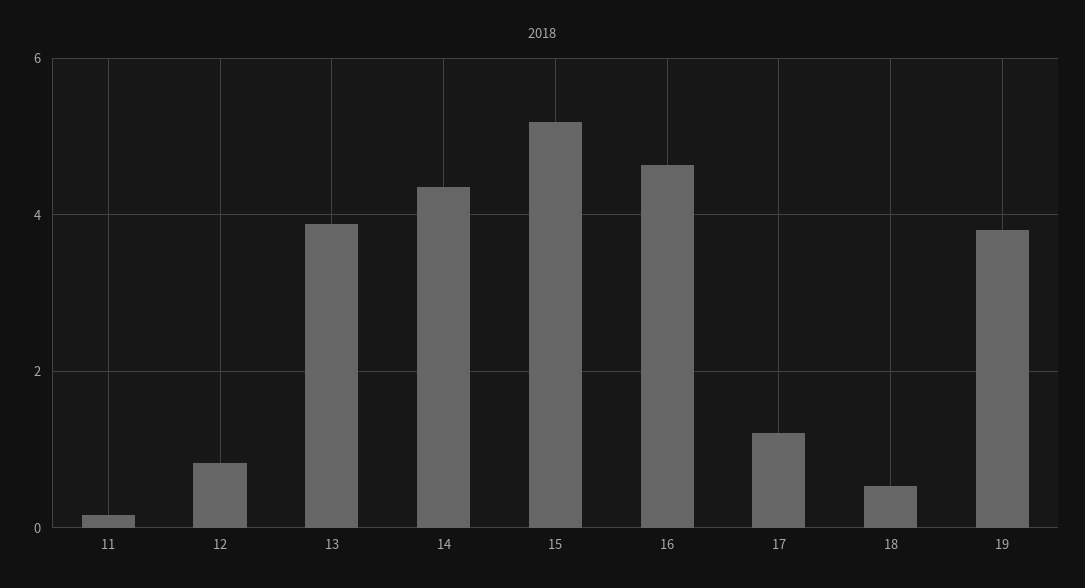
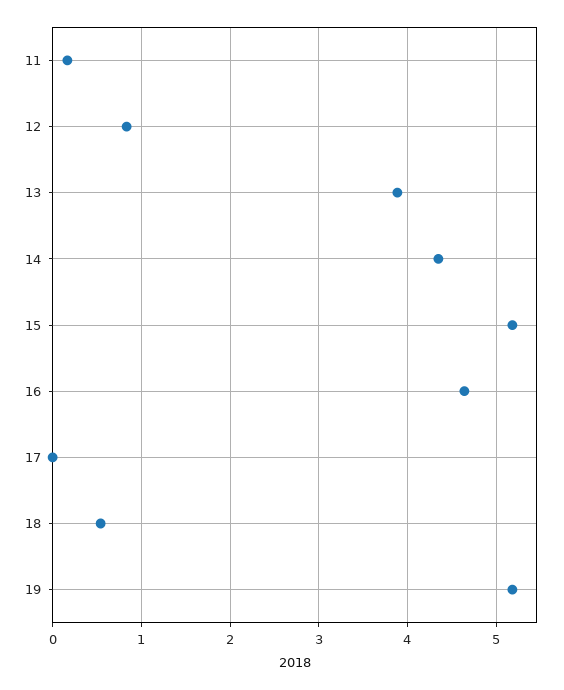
17: 1.2 -> 0
19: 3.8 -> 5.2

